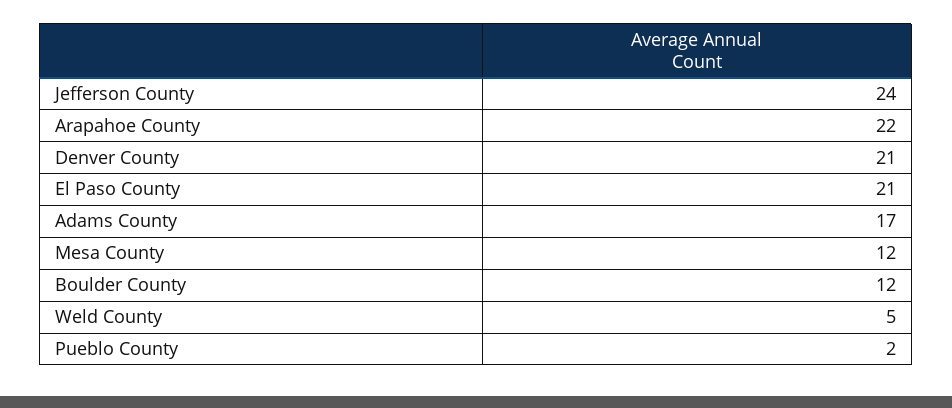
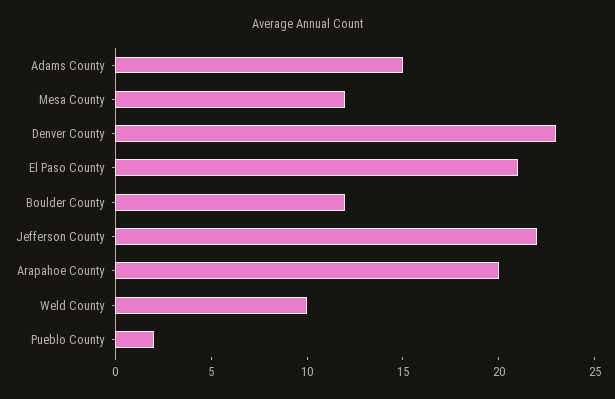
Jefferson County: 24 -> 22
Arapahoe County: 22 -> 20
Denver County: 21 -> 23
Adams County: 17 -> 15
Weld County: 5 -> 10

